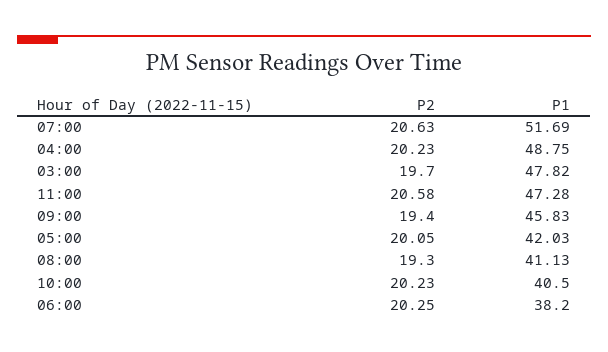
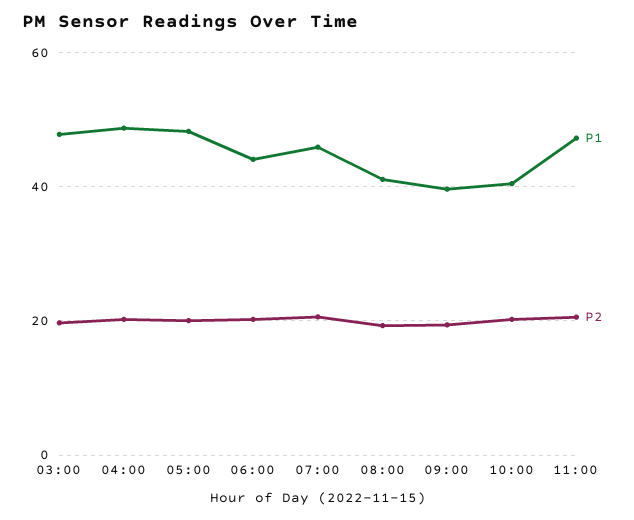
P1, 07:00: 51.69 -> 46
P1, 09:00: 45.83 -> 40
P1, 05:00: 42.03 -> 48
P1, 06:00: 38.2 -> 44

